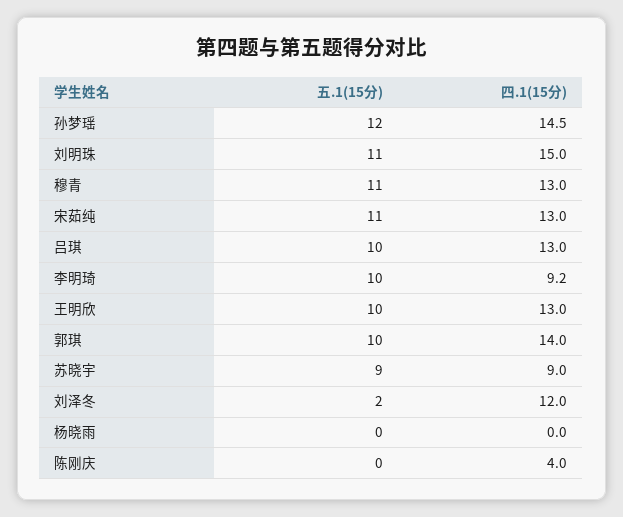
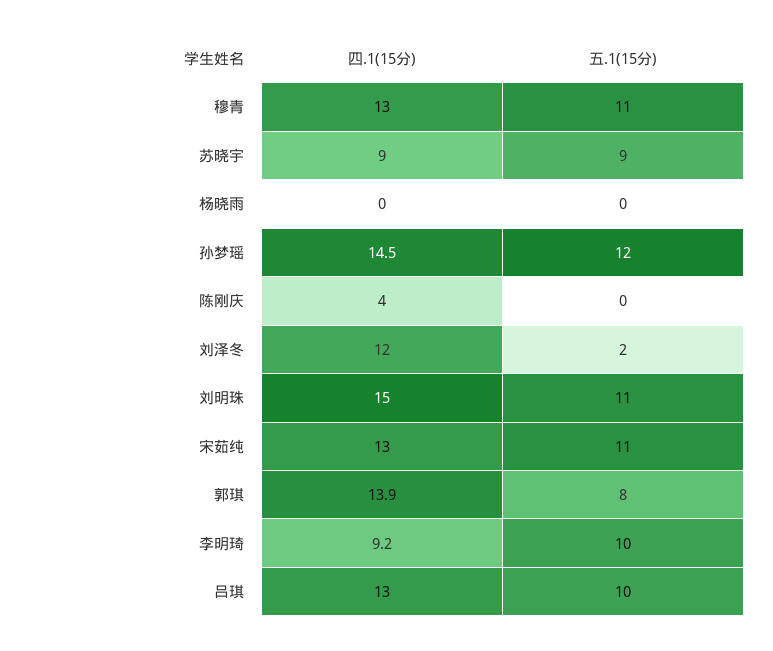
五.1(15分), 王明欣: 10 -> none
四.1(15分), 王明欣: 13 -> none
五.1(15分), 郭琪: 10 -> 8
四.1(15分), 郭琪: 14 -> 13.9

